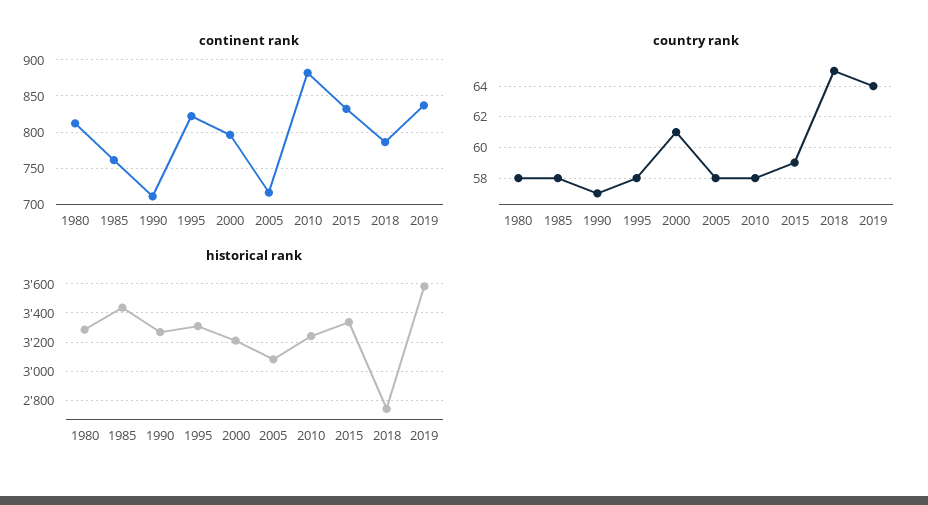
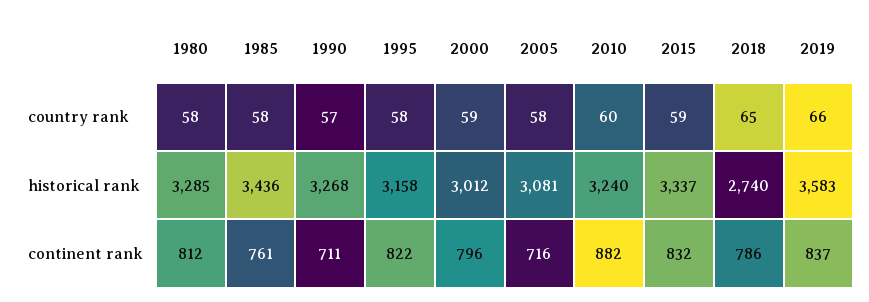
country rank, 2000: 61 -> 59
country rank, 2010: 58 -> 60
country rank, 2019: 64 -> 66
historical rank, 1995: 3300 -> 3158
historical rank, 2000: 3200 -> 3012

